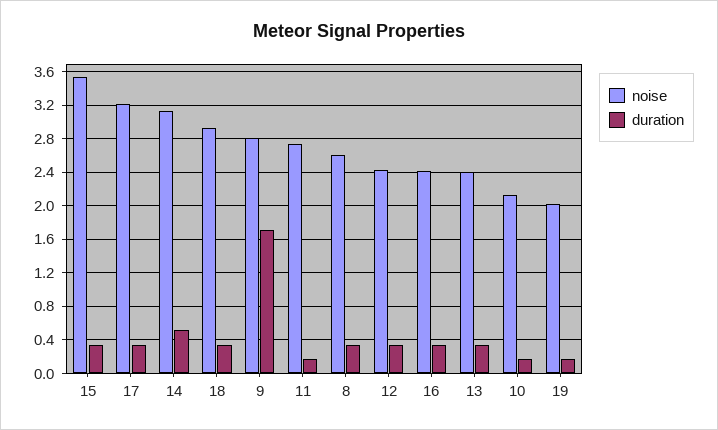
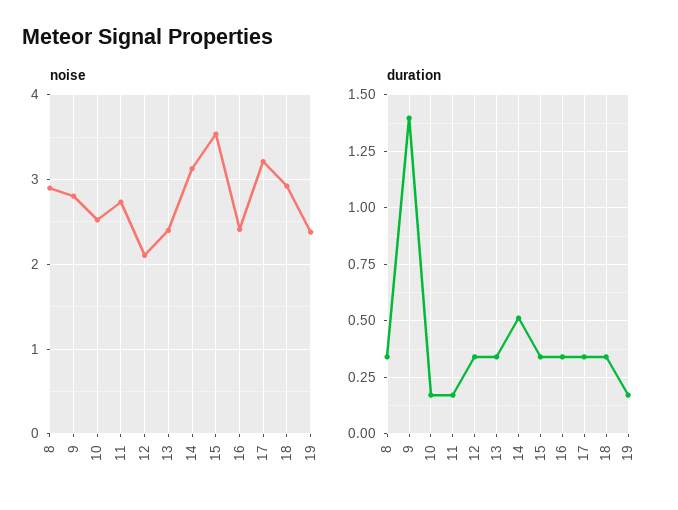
duration, 9: 1.7 -> 1.4
noise, 8: 2.6 -> 2.9
noise, 12: 2.4 -> 2.1
noise, 10: 2.1 -> 2.5
noise, 19: 2 -> 2.4

